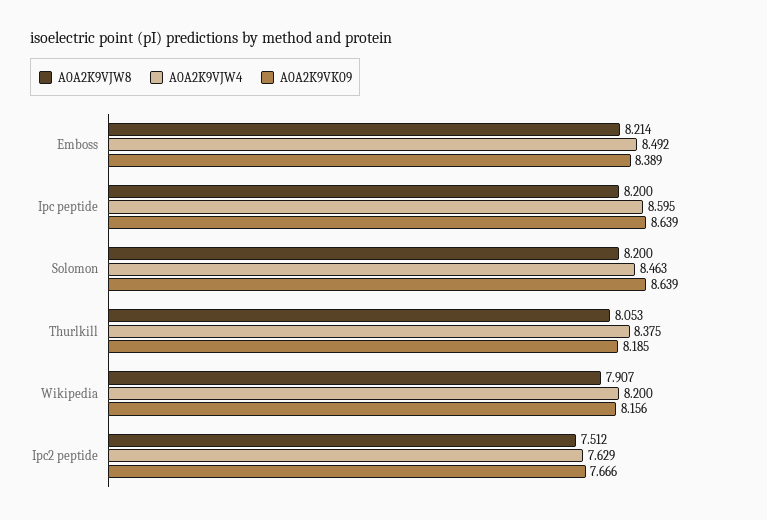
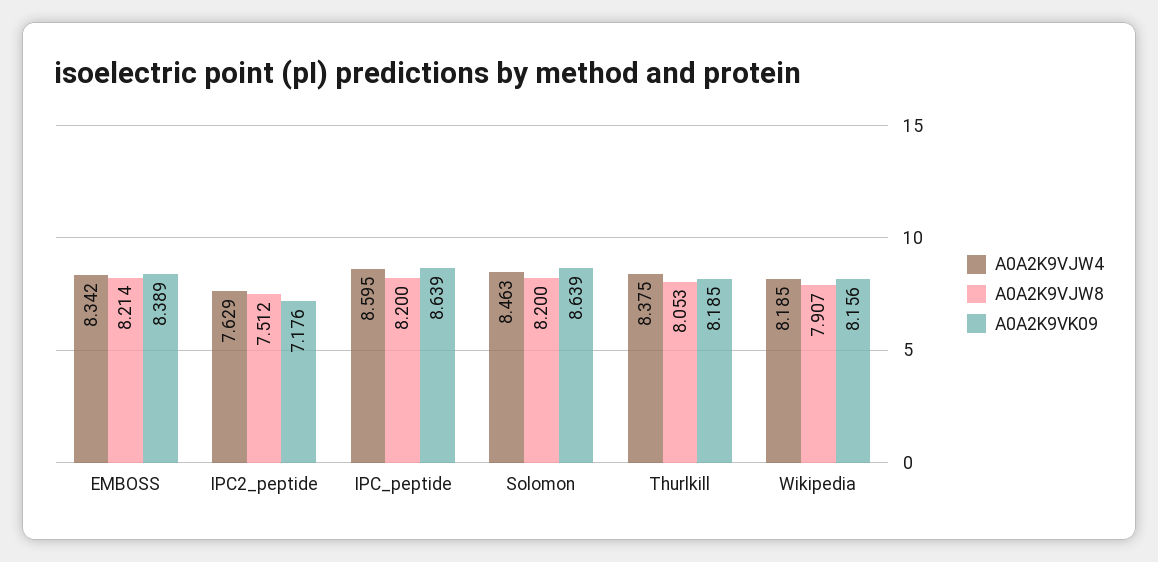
A0A2K9VJW4, Emboss: 8.492 -> 8.342
A0A2K9VJW4, Wikipedia: 8.2 -> 8.185
A0A2K9VK09, Ipc2 peptide: 7.666 -> 7.176

